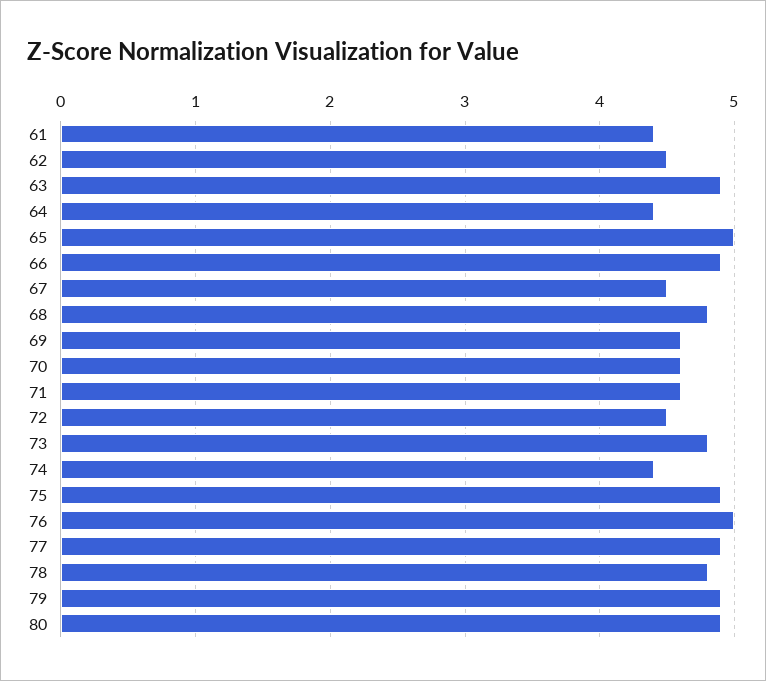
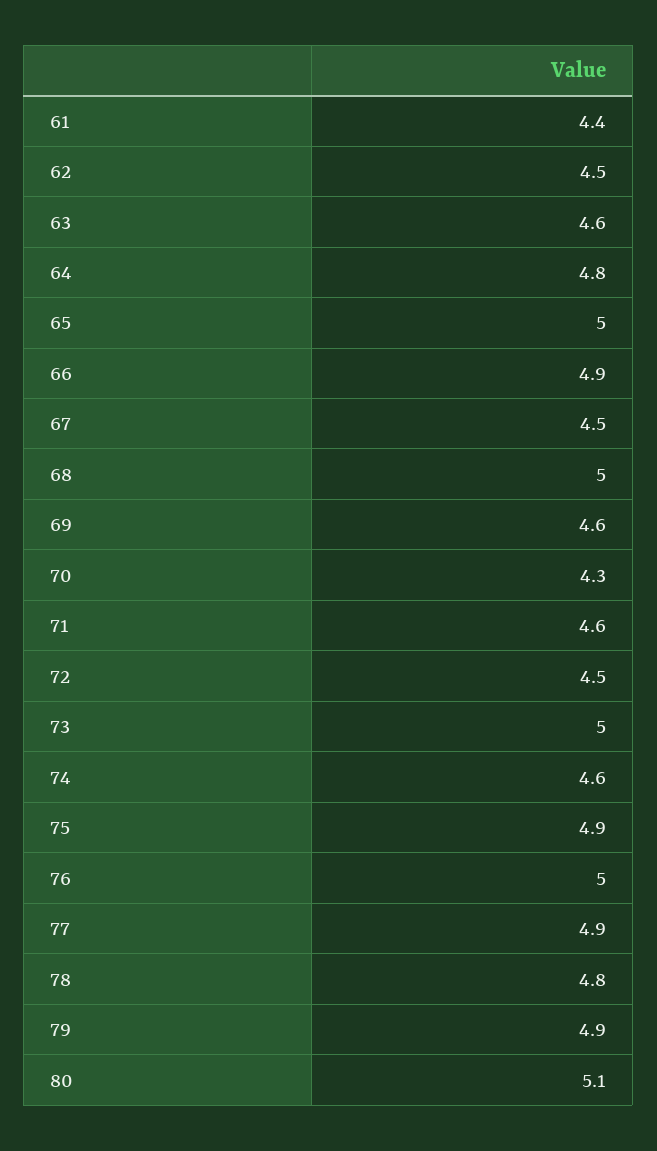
63: 4.9 -> 4.6
64: 4.4 -> 4.8
68: 4.8 -> 5
70: 4.6 -> 4.3
73: 4.8 -> 5
74: 4.4 -> 4.6
80: 4.9 -> 5.1

